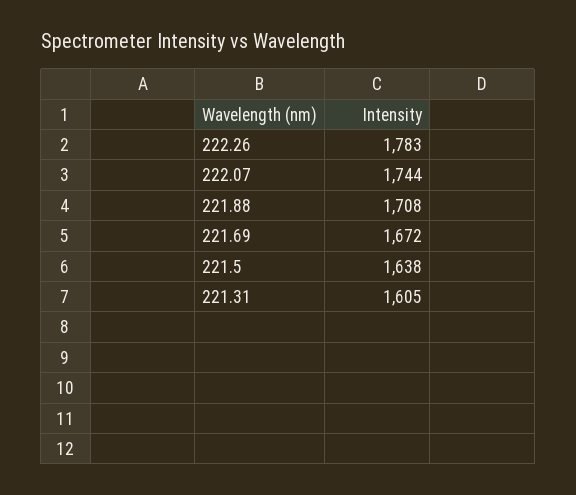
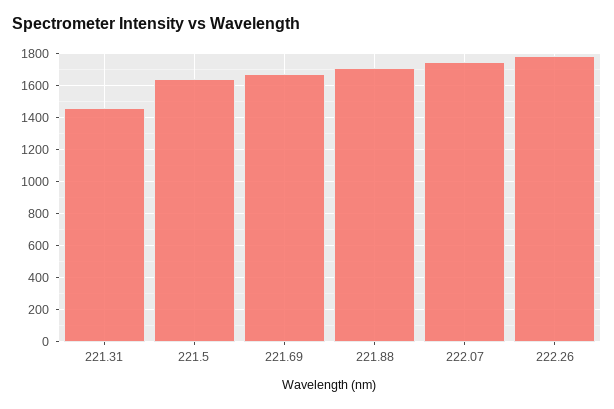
221.31: 1605 -> 1450

